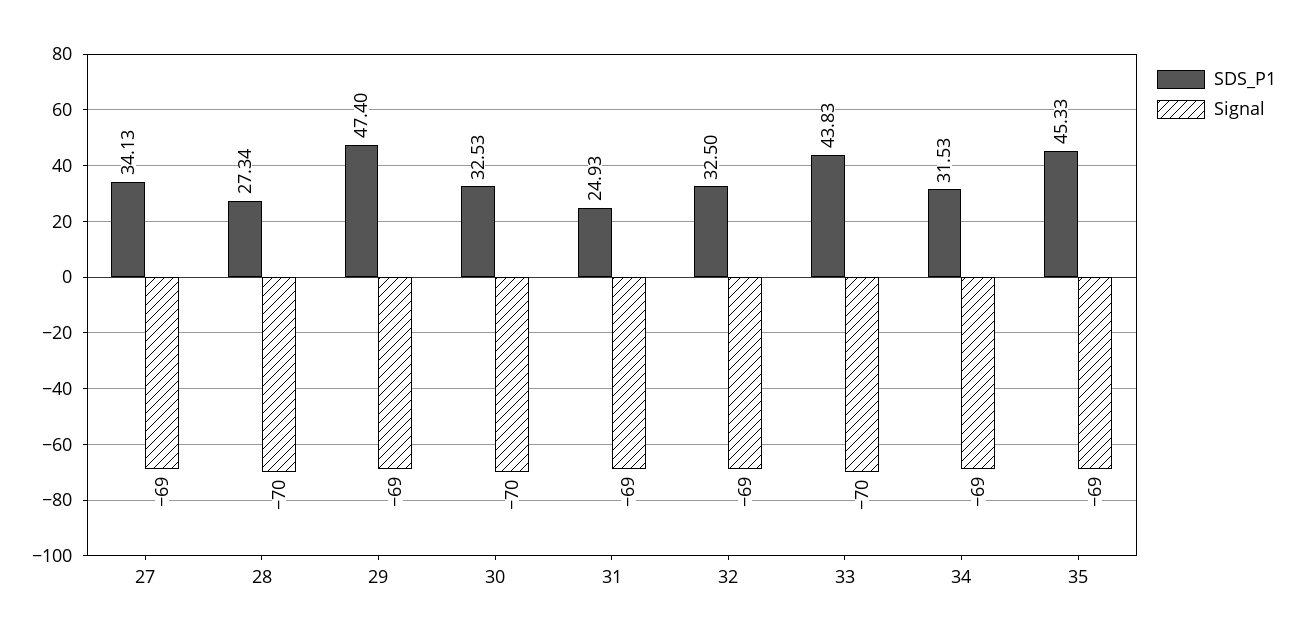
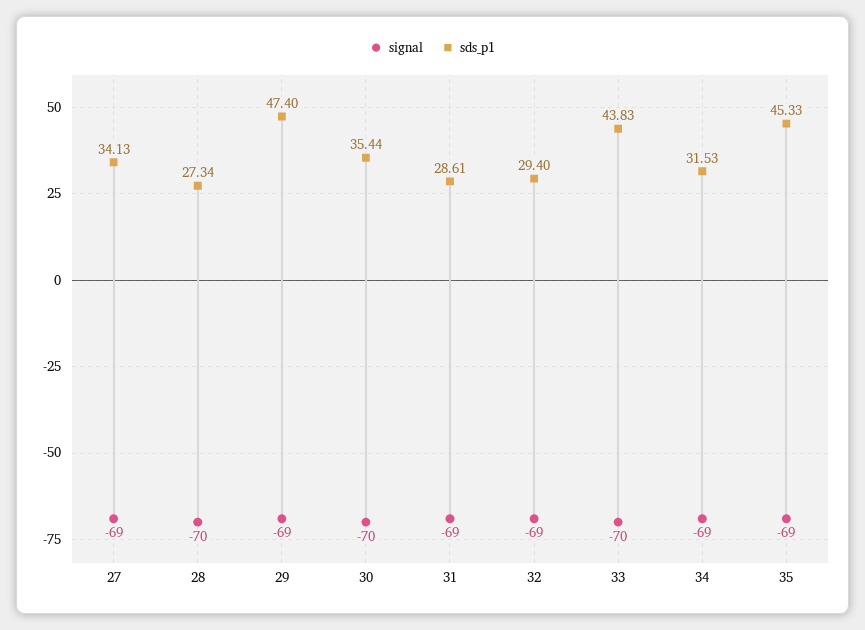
SDS_P1, 30: 32.53 -> 35.44
SDS_P1, 31: 24.93 -> 28.61
SDS_P1, 32: 32.5 -> 29.4

